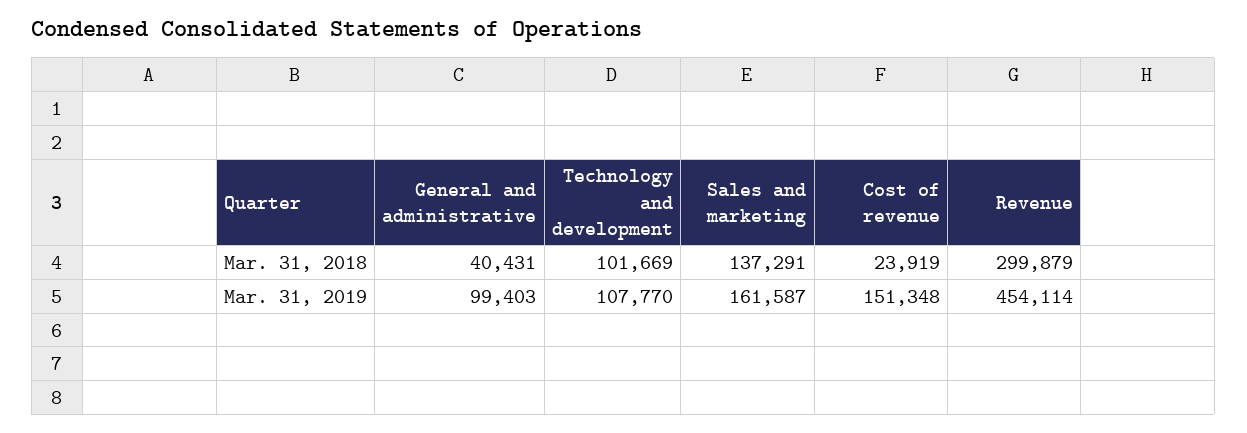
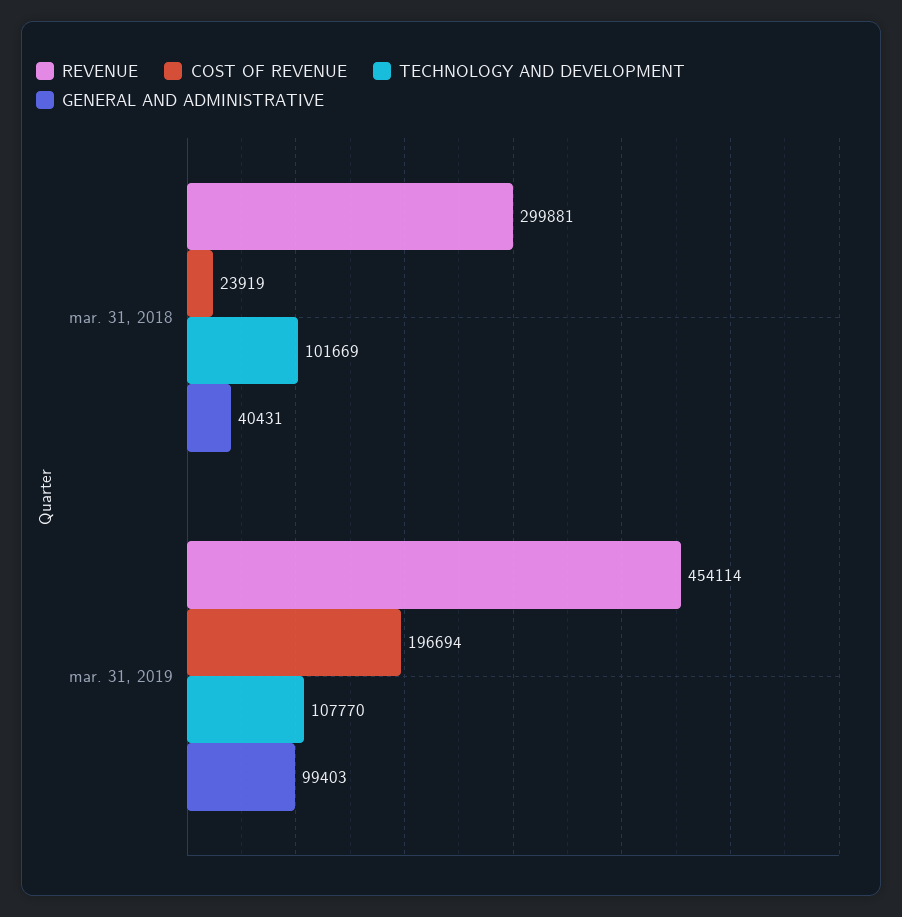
Sales and marketing, Mar. 31, 2018: 137291 -> none
Revenue, Mar. 31, 2018: 299879 -> 299881
Sales and marketing, Mar. 31, 2019: 161587 -> none
Cost of revenue, Mar. 31, 2019: 151348 -> 196694

